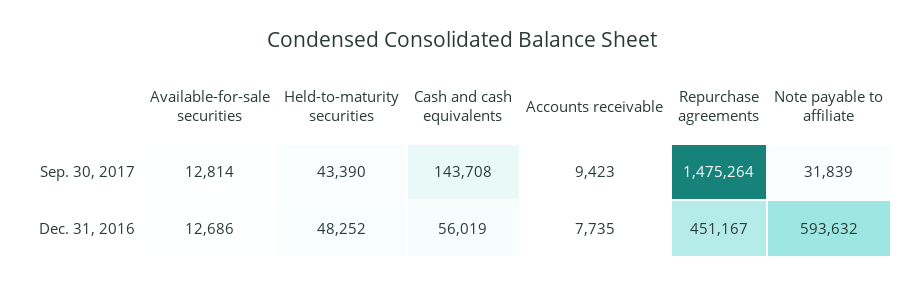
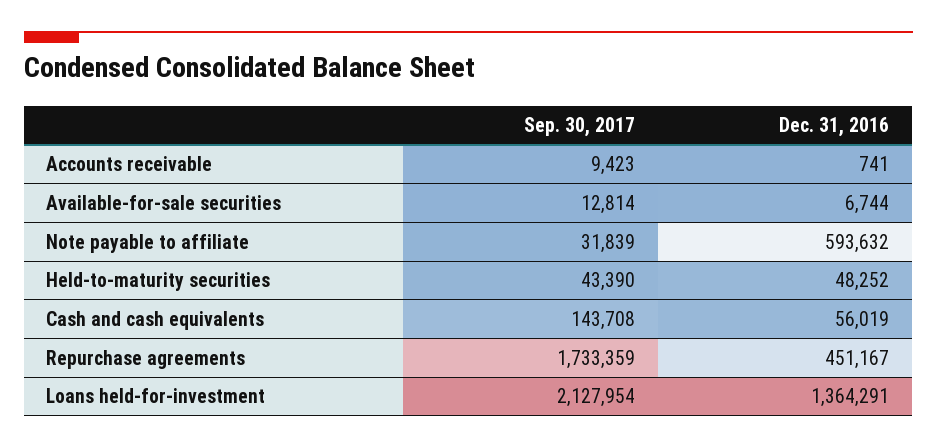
Repurchase agreements, Sep. 30, 2017: 1475264 -> 1733359
Available-for-sale securities, Dec. 31, 2016: 12686 -> 6744
Accounts receivable, Dec. 31, 2016: 7735 -> 741
Loans held-for-investment, Sep. 30, 2017: none -> 2127954
Loans held-for-investment, Dec. 31, 2016: none -> 1364291

